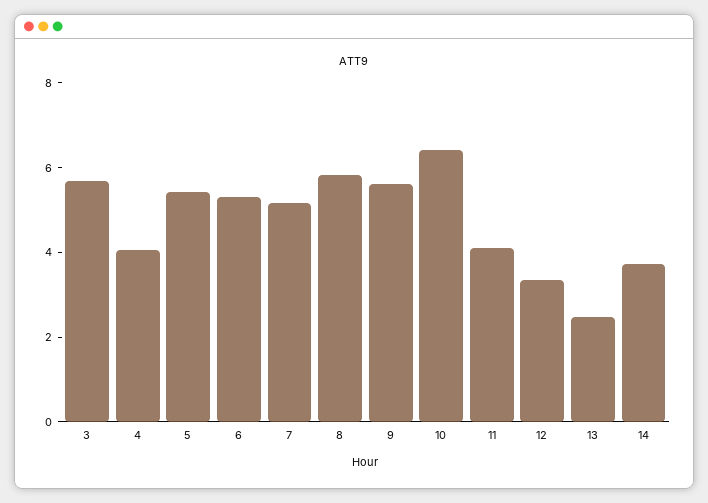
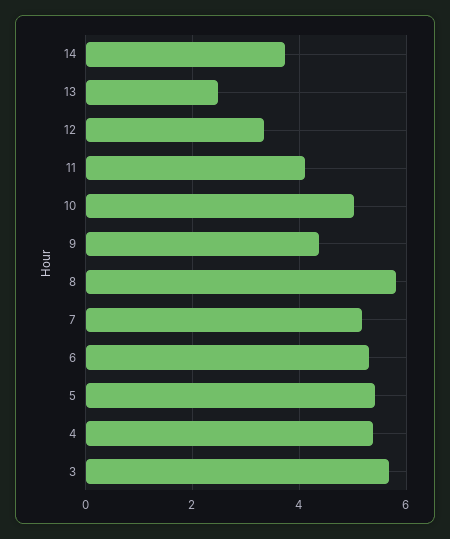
4: 4 -> 5.4
9: 5.5 -> 4.4
10: 6.5 -> 5

